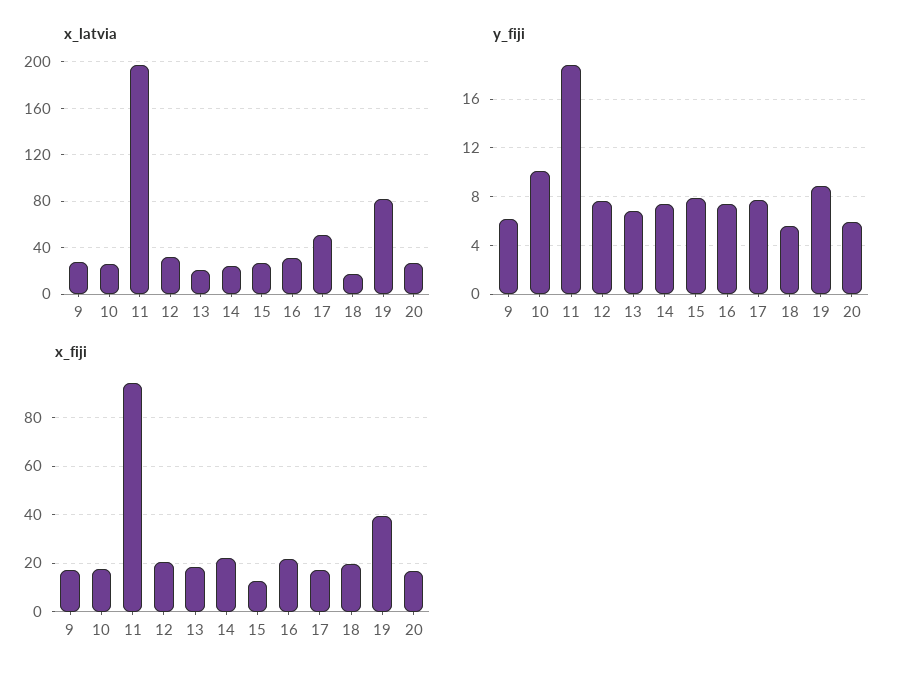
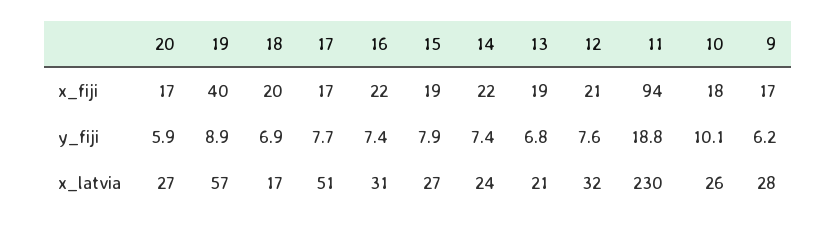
x_latvia, 11: 200 -> 230
x_latvia, 19: 80 -> 57
y_fiji, 18: 5.5 -> 6.9
x_fiji, 15: 12.5 -> 19

